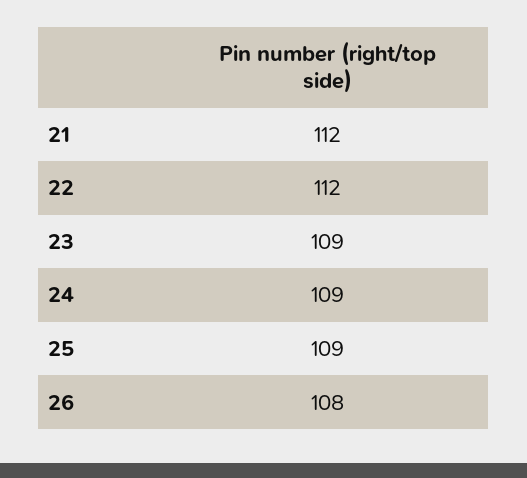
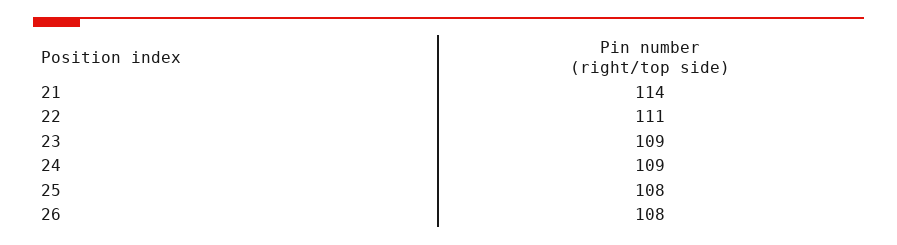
21: 112 -> 114
22: 112 -> 111
25: 109 -> 108

